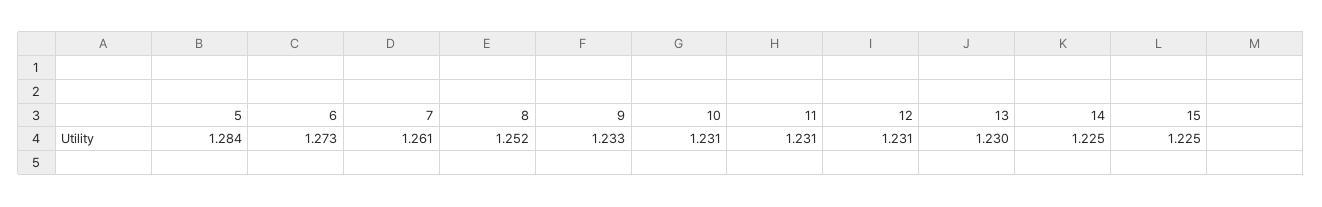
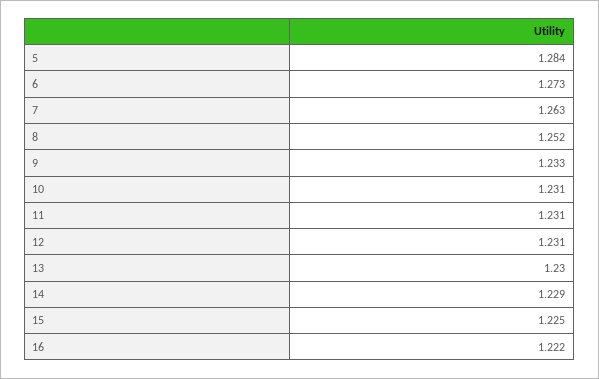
7: 1.261 -> 1.263
14: 1.225 -> 1.229
16: none -> 1.222

